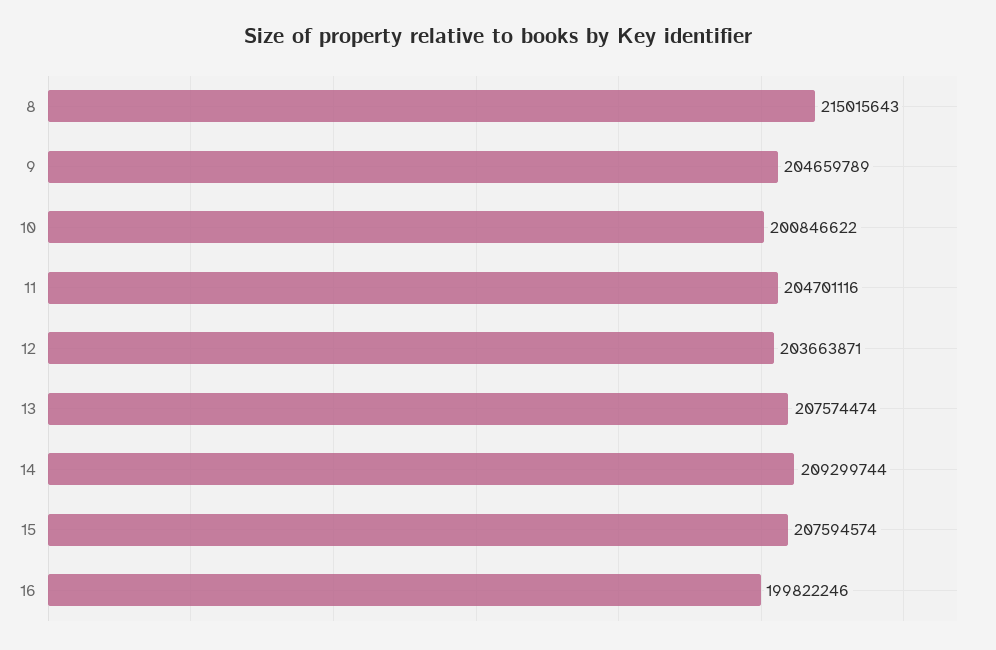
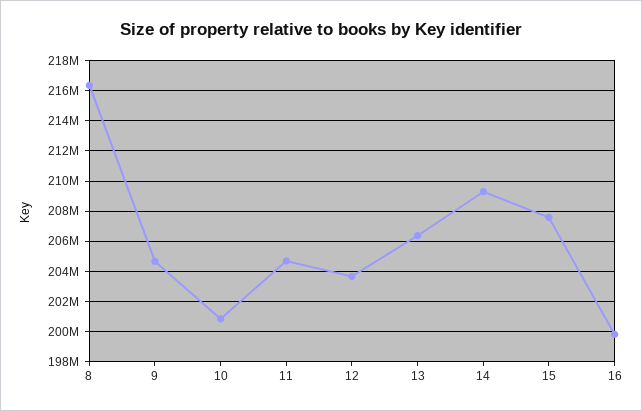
8: 215015643 -> 216500000
13: 207574474 -> 206500000

